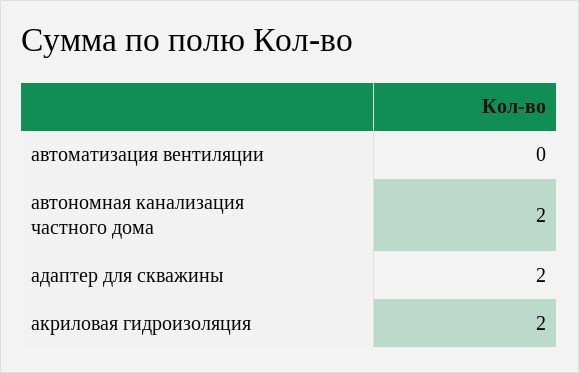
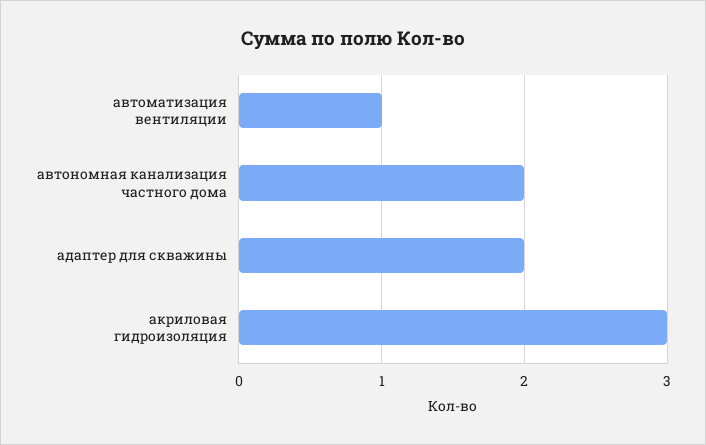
автоматизация вентиляции: 0 -> 1
акриловая гидроизоляция: 2 -> 3

